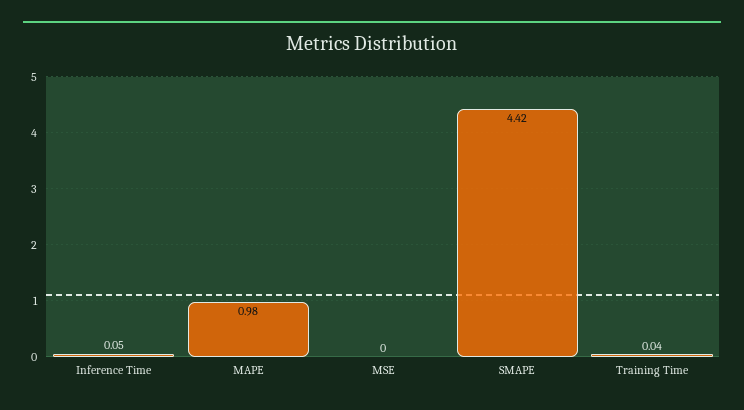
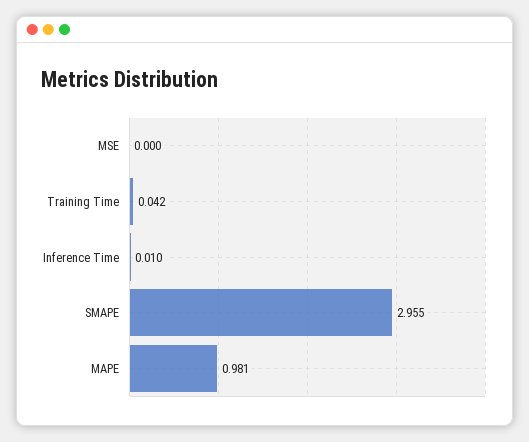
Inference Time: 0.05 -> 0.01
SMAPE: 4.42 -> 2.955

